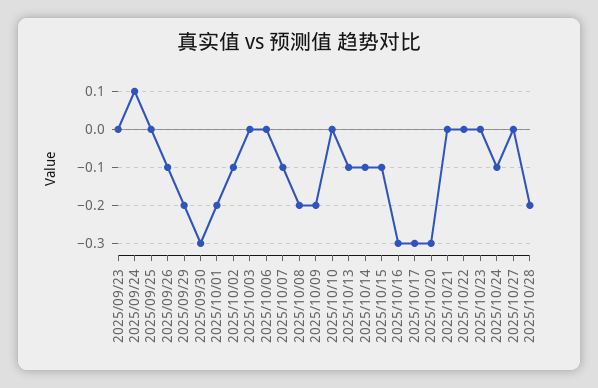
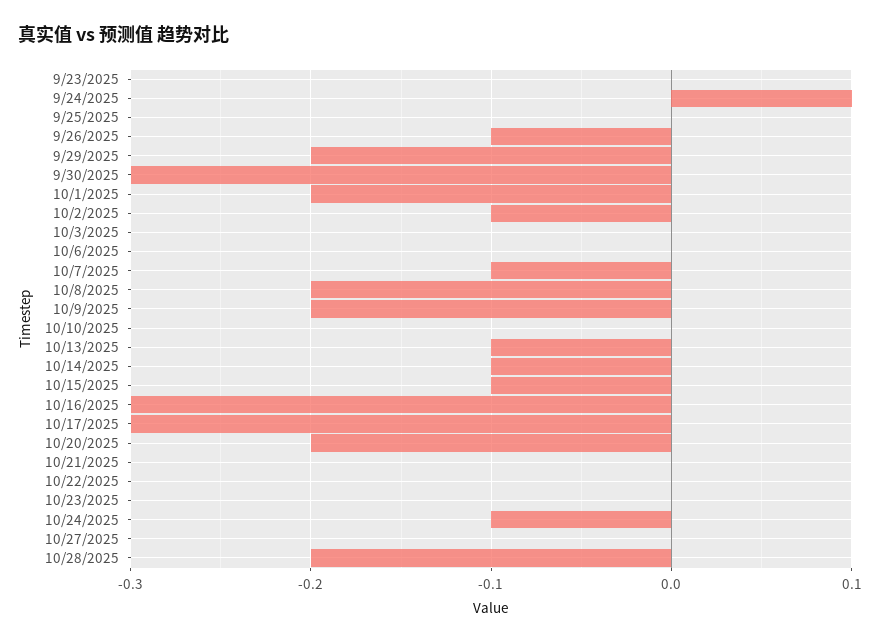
2025/10/20: -0.3 -> -0.2

